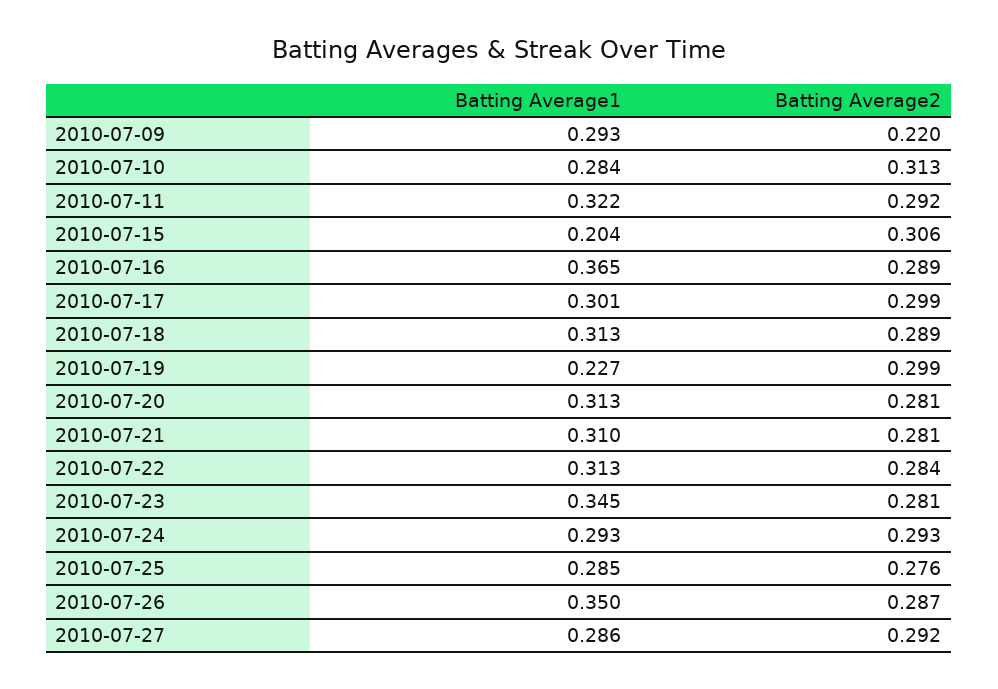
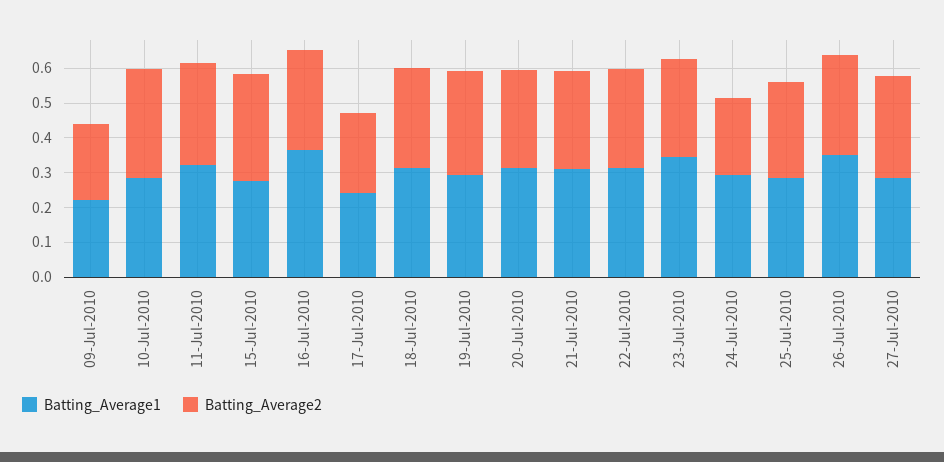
Batting Average1, 2010-07-09: 0.293 -> 0.225
Batting Average1, 2010-07-15: 0.204 -> 0.275
Batting Average1, 2010-07-17: 0.301 -> 0.25
Batting Average2, 2010-07-17: 0.299 -> 0.225
Batting Average1, 2010-07-19: 0.227 -> 0.3
Batting Average2, 2010-07-24: 0.293 -> 0.225

